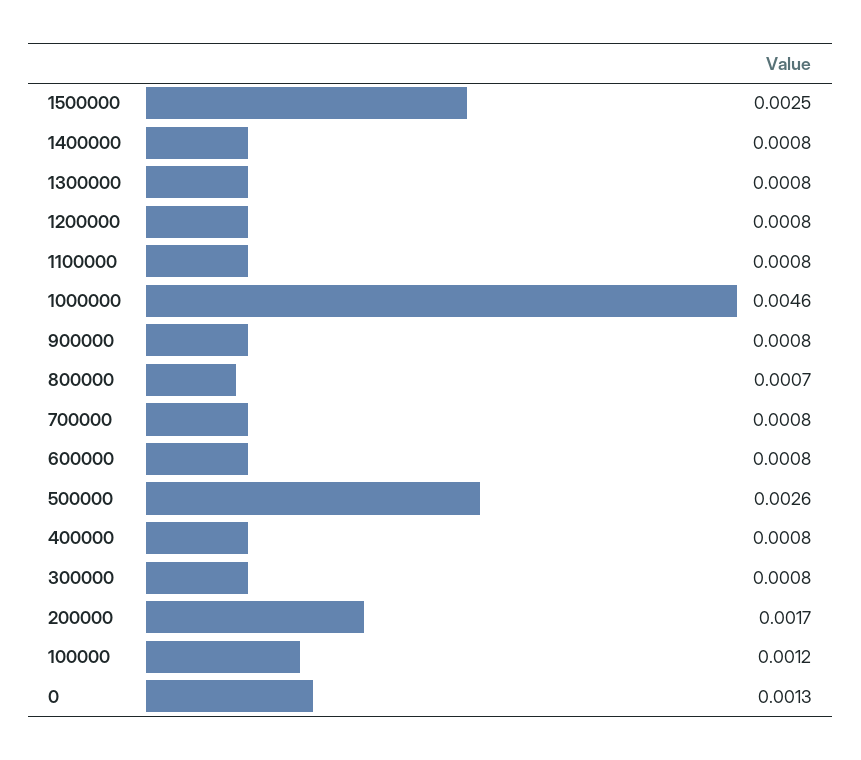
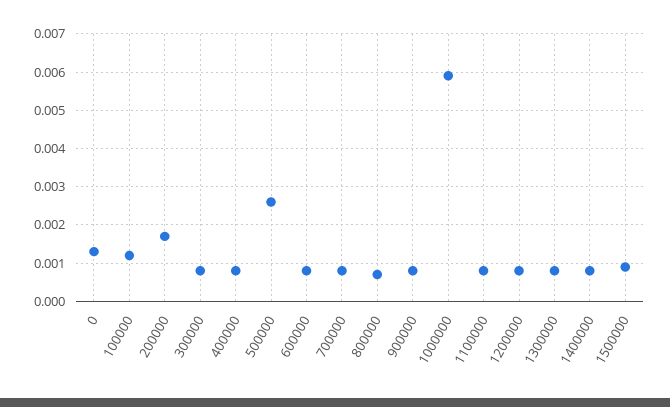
1500000: 0.0025 -> 0.001
1000000: 0.0046 -> 0.006

